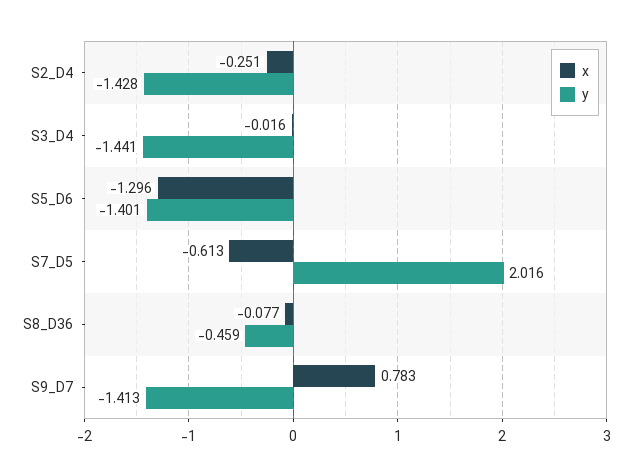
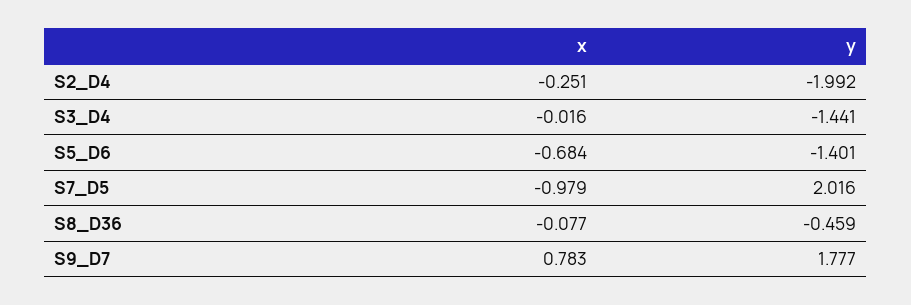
y, S2_D4: -1.428 -> -1.992
x, S5_D6: -1.296 -> -0.684
x, S7_D5: -0.613 -> -0.979
y, S9_D7: -1.413 -> 1.777

